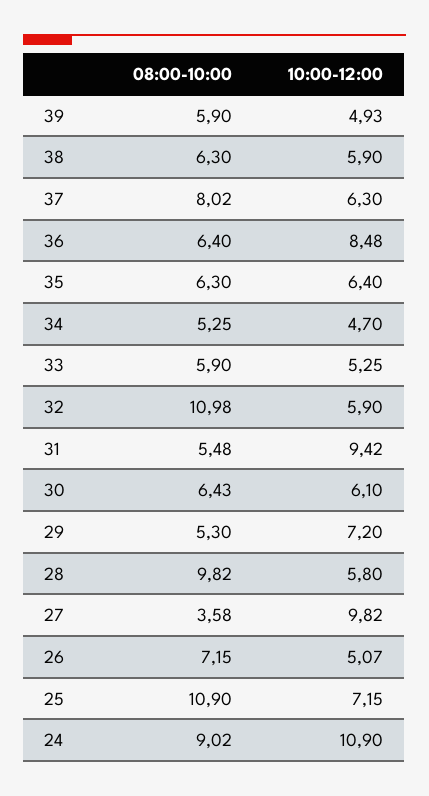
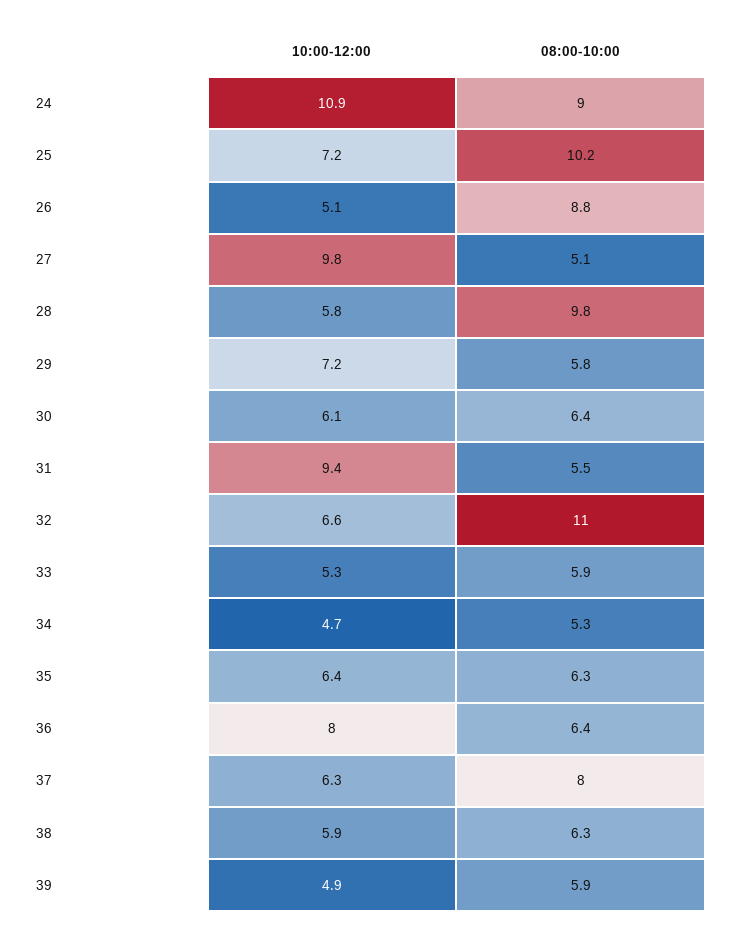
10:00-12:00, 36: 8.48 -> 8
10:00-12:00, 32: 5.9 -> 6.6
08:00-10:00, 29: 5.3 -> 5.8
08:00-10:00, 27: 3.58 -> 5.1
08:00-10:00, 26: 7.15 -> 8.8
08:00-10:00, 25: 10.9 -> 10.2

